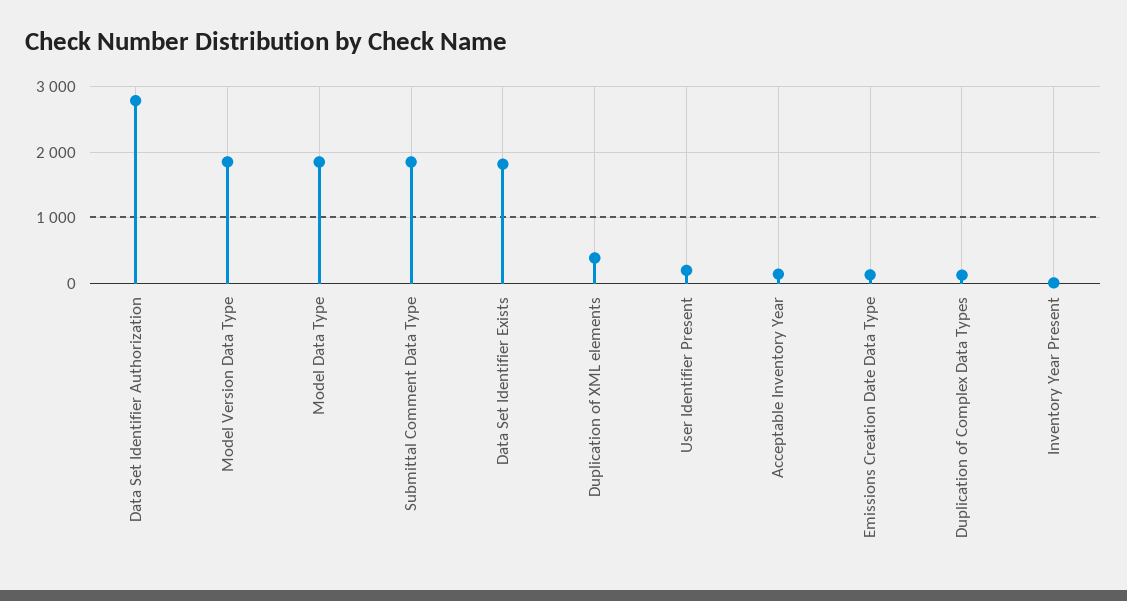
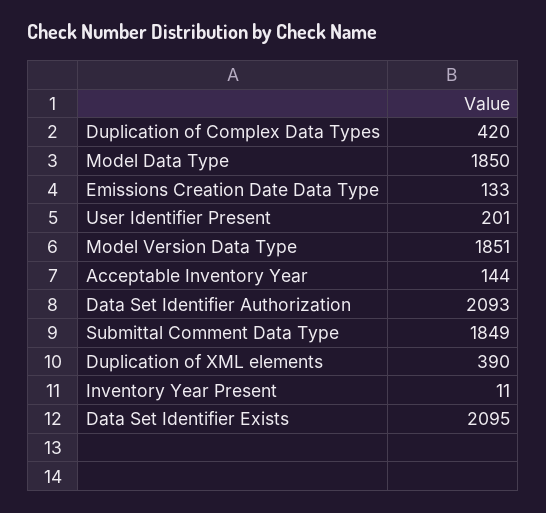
Data Set Identifier Authorization: 2800 -> 2093
Data Set Identifier Exists: 1800 -> 2095
Duplication of Complex Data Types: 100 -> 420

